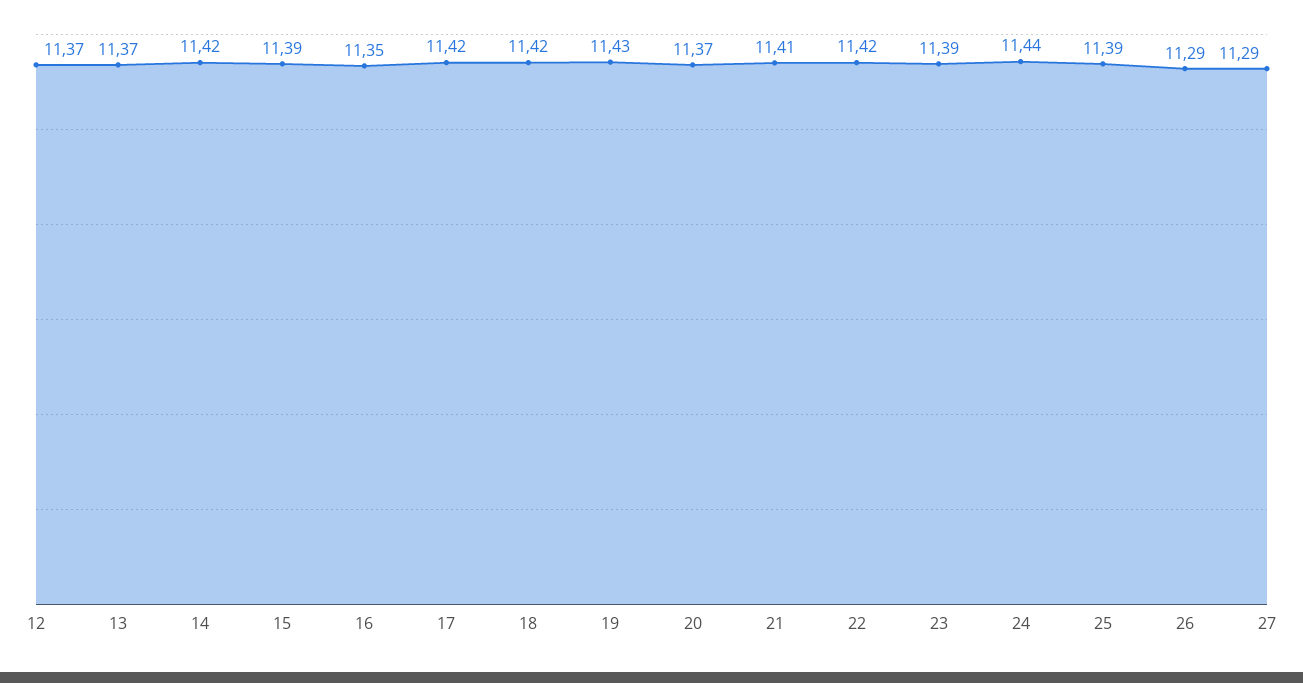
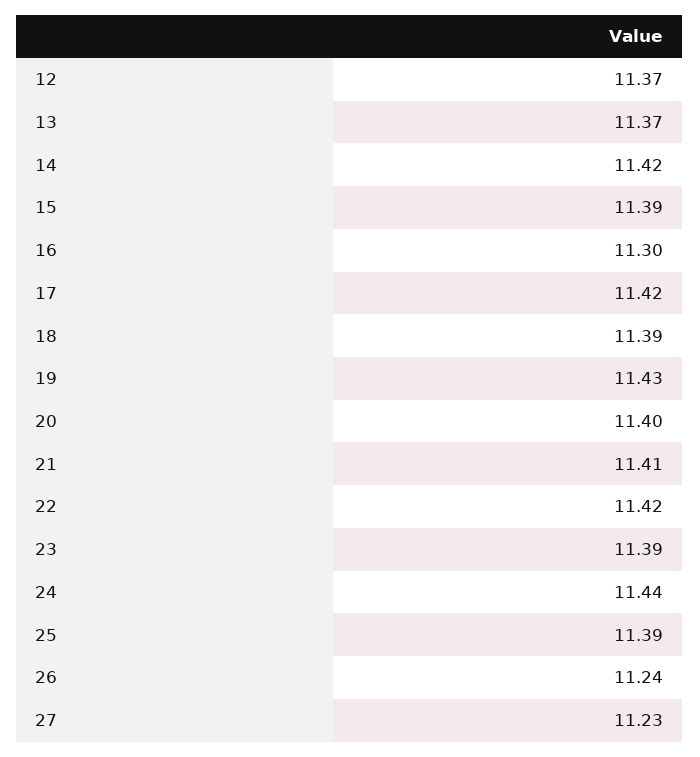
16: 11.35 -> 11.3
18: 11.42 -> 11.39
20: 11.37 -> 11.4
26: 11.29 -> 11.24
27: 11.29 -> 11.23

